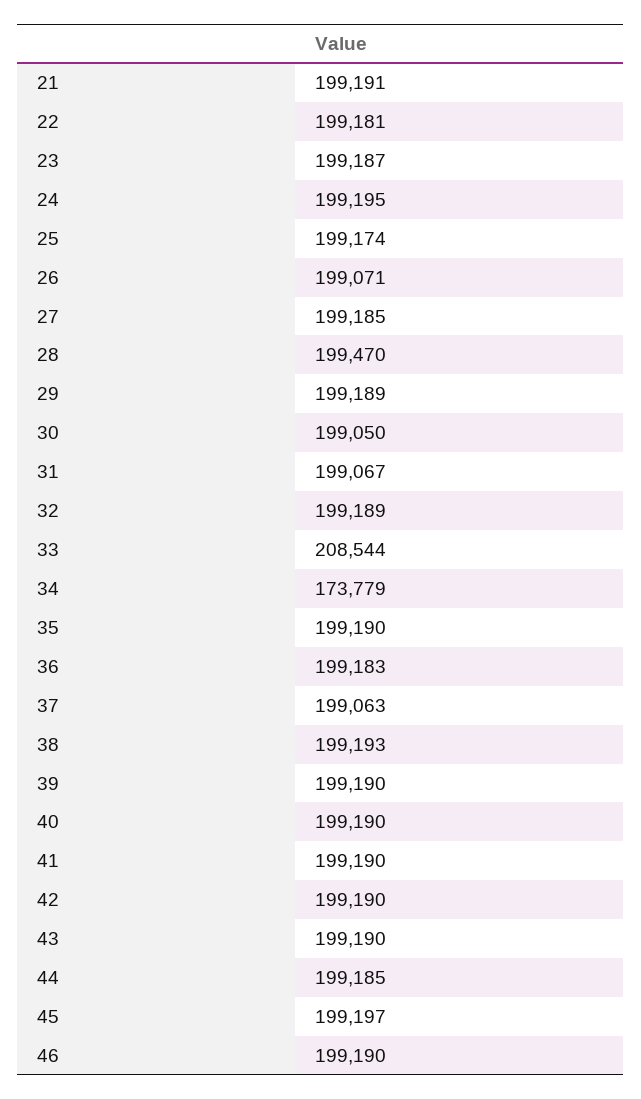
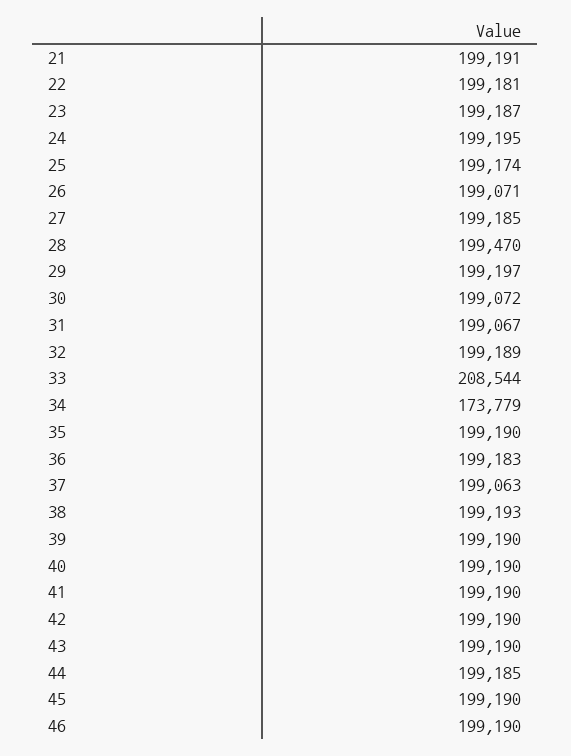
29: 199189 -> 199197
30: 199050 -> 199072
45: 199197 -> 199190

